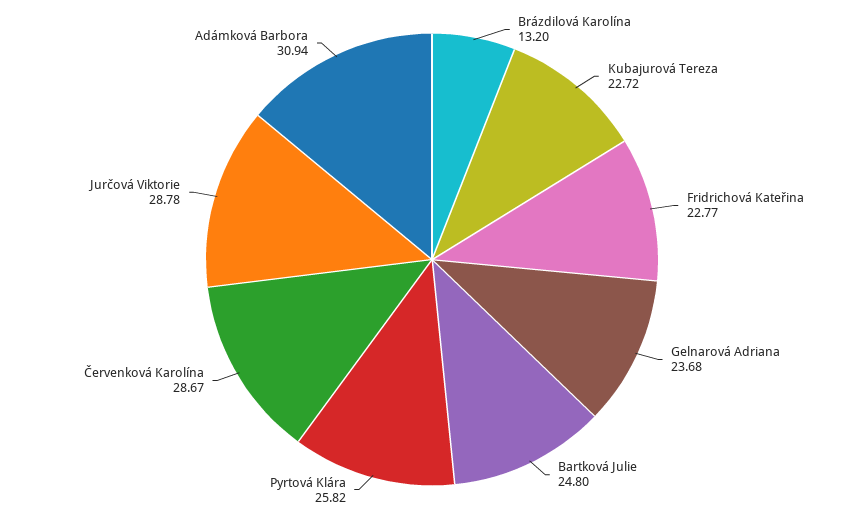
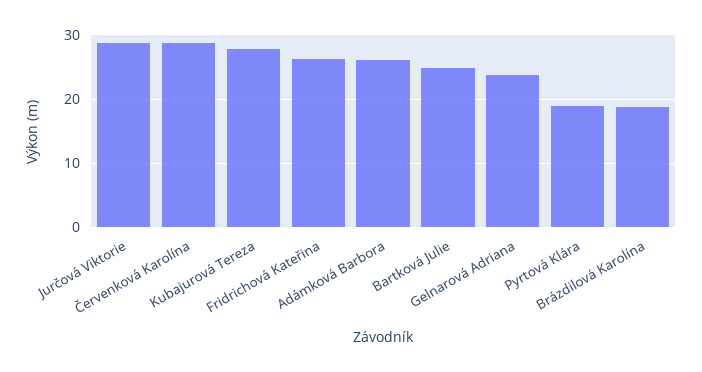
Brázdilová Karolína: 13.2 -> 19
Kubajurová Tereza: 22.72 -> 28
Fridrichová Kateřina: 22.77 -> 26
Pyrtová Klára: 25.82 -> 19
Adámková Barbora: 30.94 -> 26

